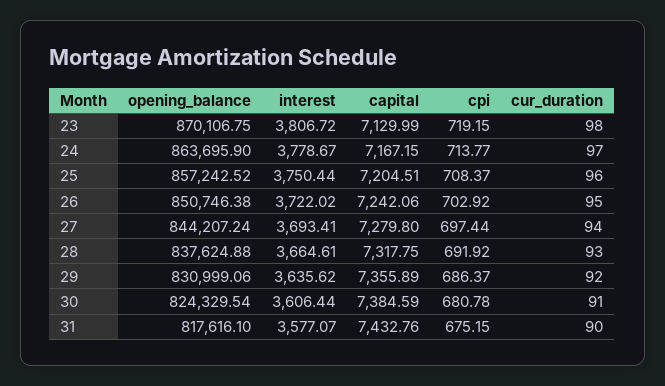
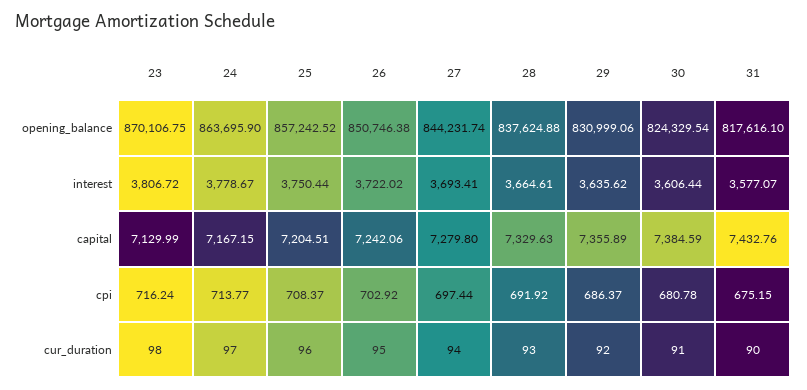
cpi, 23: 719.15 -> 716.24
opening_balance, 27: 844207.24 -> 844231.74
capital, 28: 7317.75 -> 7329.63

